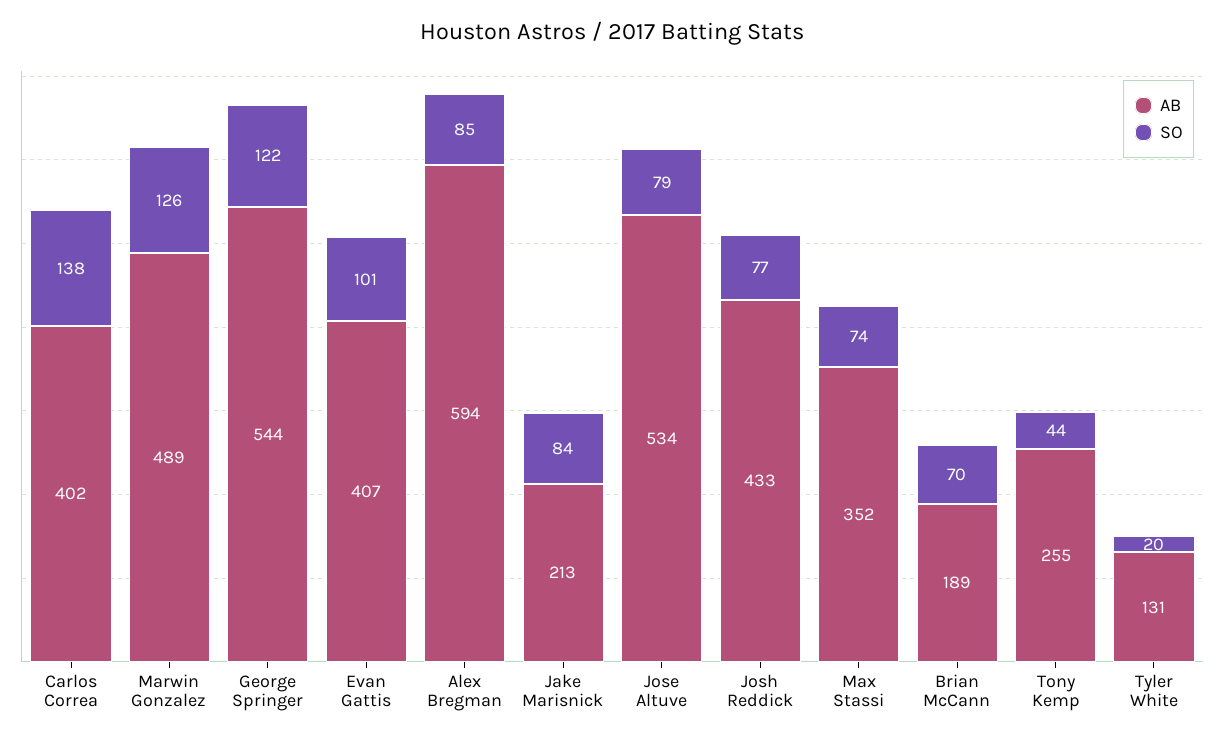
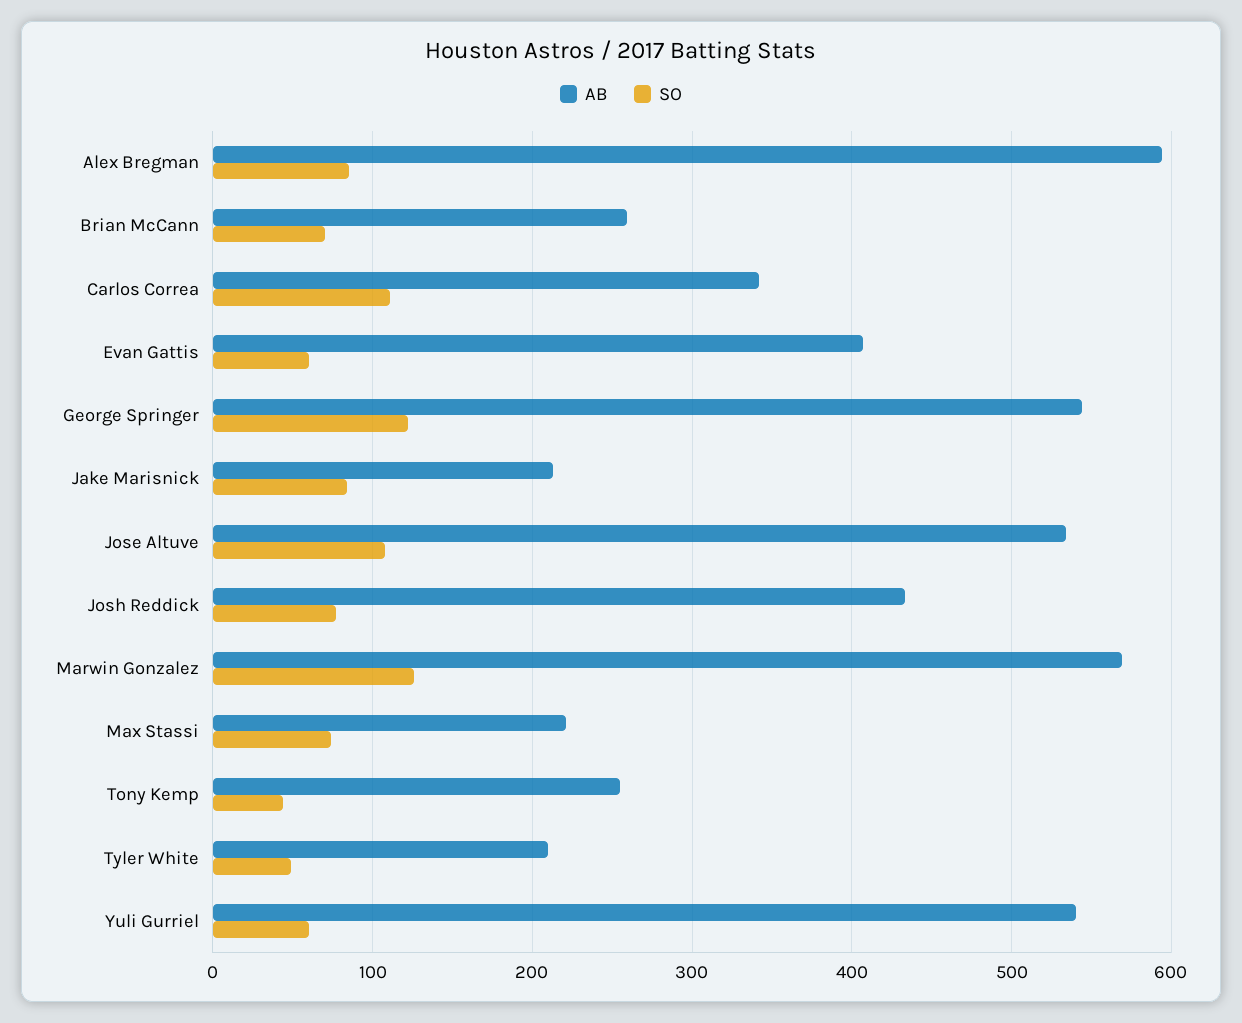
AB, Carlos Correa: 402 -> 340
SO, Carlos Correa: 138 -> 110
AB, Marwin Gonzalez: 489 -> 570
SO, Evan Gattis: 101 -> 60
SO, Jose Altuve: 79 -> 110
AB, Max Stassi: 352 -> 220
AB, Brian McCann: 189 -> 260
AB, Tyler White: 131 -> 210
SO, Tyler White: 20 -> 50
AB, Yuli Gurriel: none -> 540
SO, Yuli Gurriel: none -> 60

